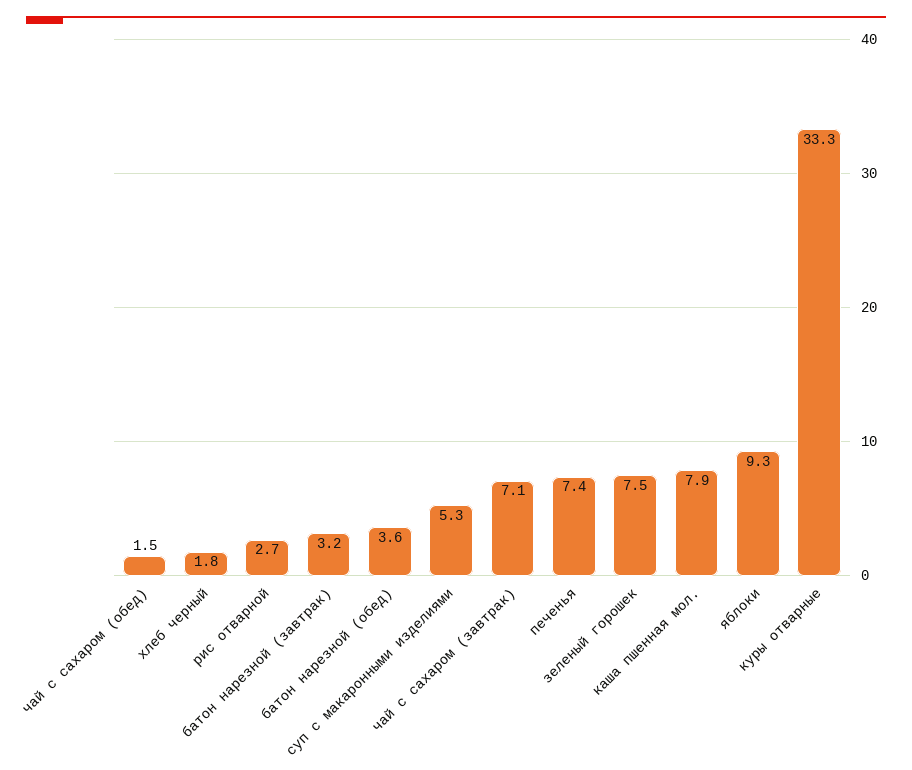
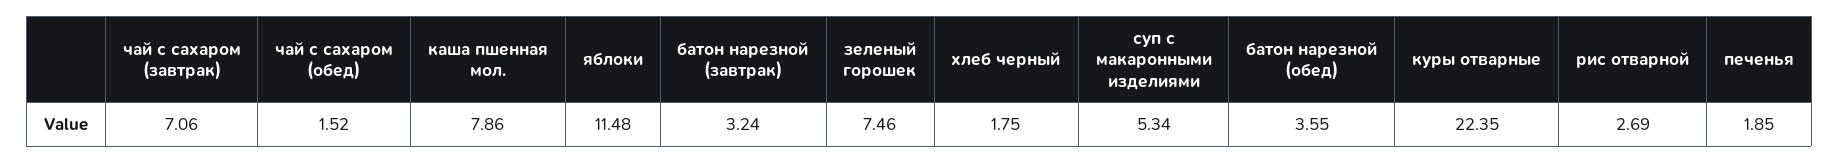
печенья: 7.4 -> 1.85
яблоки: 9.3 -> 11.48
куры отварные: 33.3 -> 22.35

